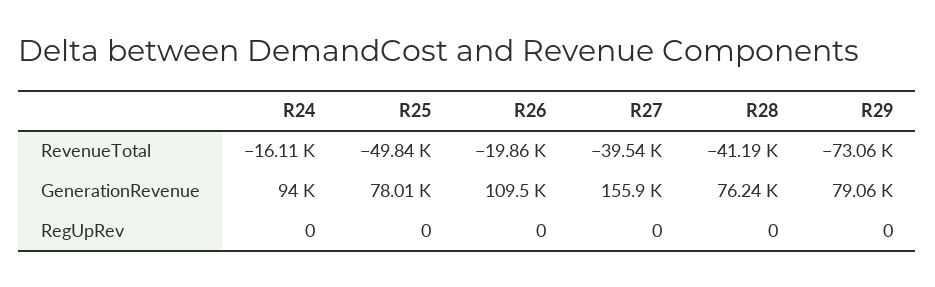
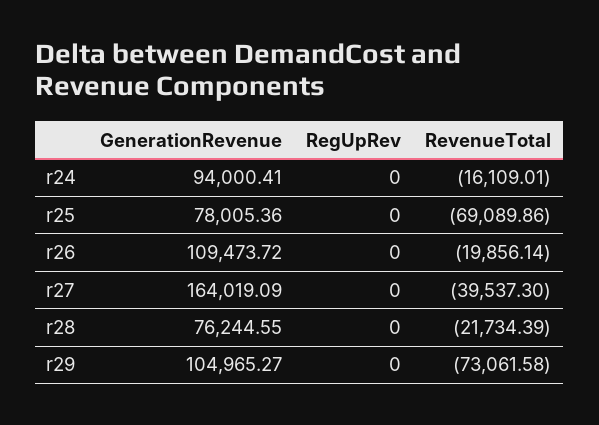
R25, RevenueTotal: -49840 -> -69089.86
R28, RevenueTotal: -41190 -> -21734.39
R27, GenerationRevenue: 155900 -> 164019.09
R29, GenerationRevenue: 79060 -> 104965.27

